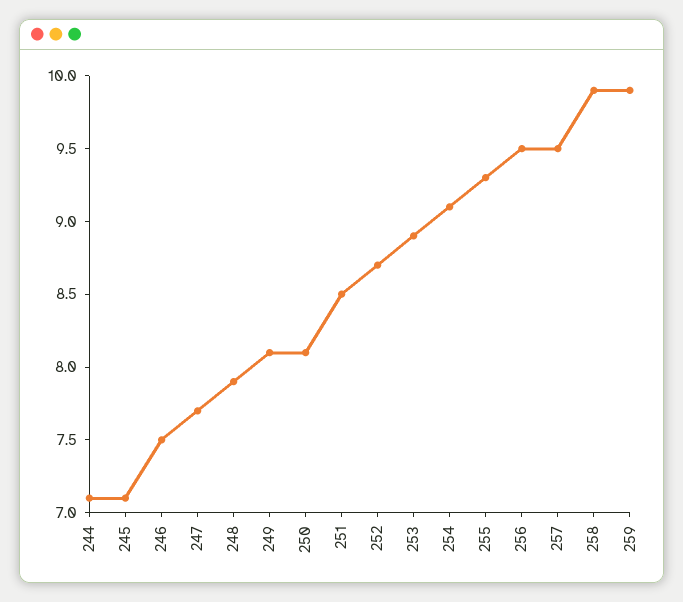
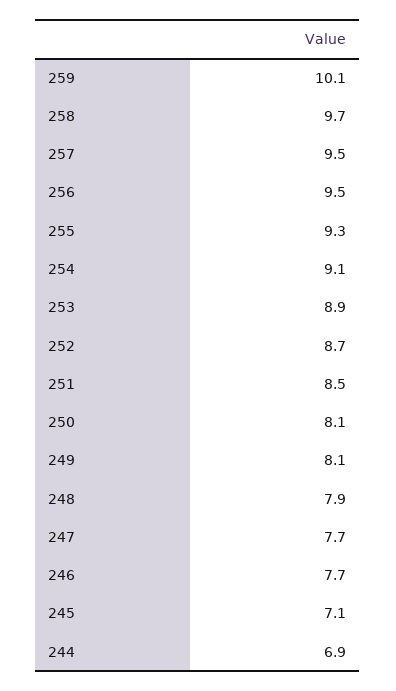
244: 7.1 -> 6.9
246: 7.5 -> 7.7
258: 9.9 -> 9.7
259: 9.9 -> 10.1

